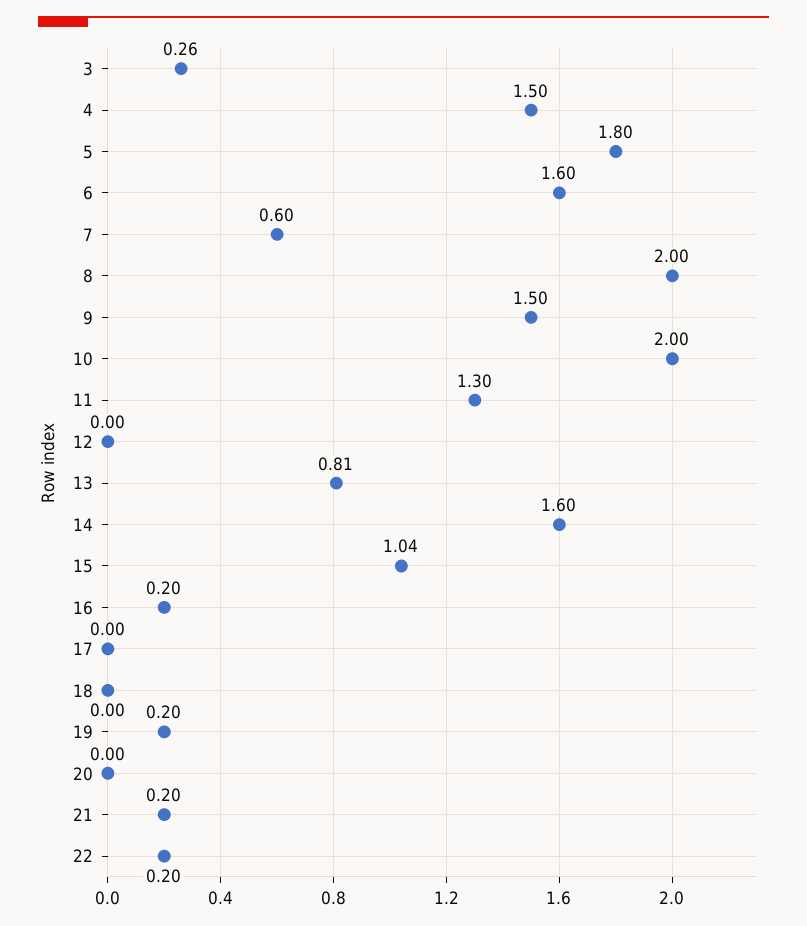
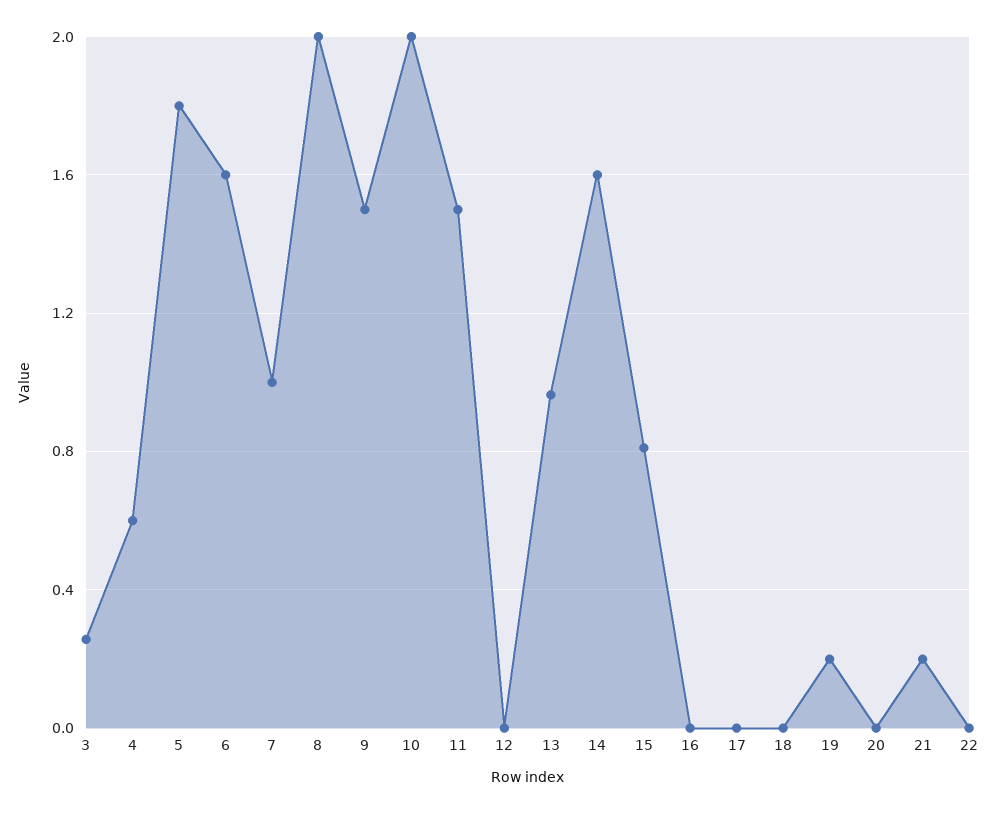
4: 1.5 -> 0.6
7: 0.6 -> 1
11: 1.3 -> 1.5
13: 0.81 -> 0.95
15: 1.04 -> 0.8
16: 0.2 -> 0
22: 0.2 -> 0

